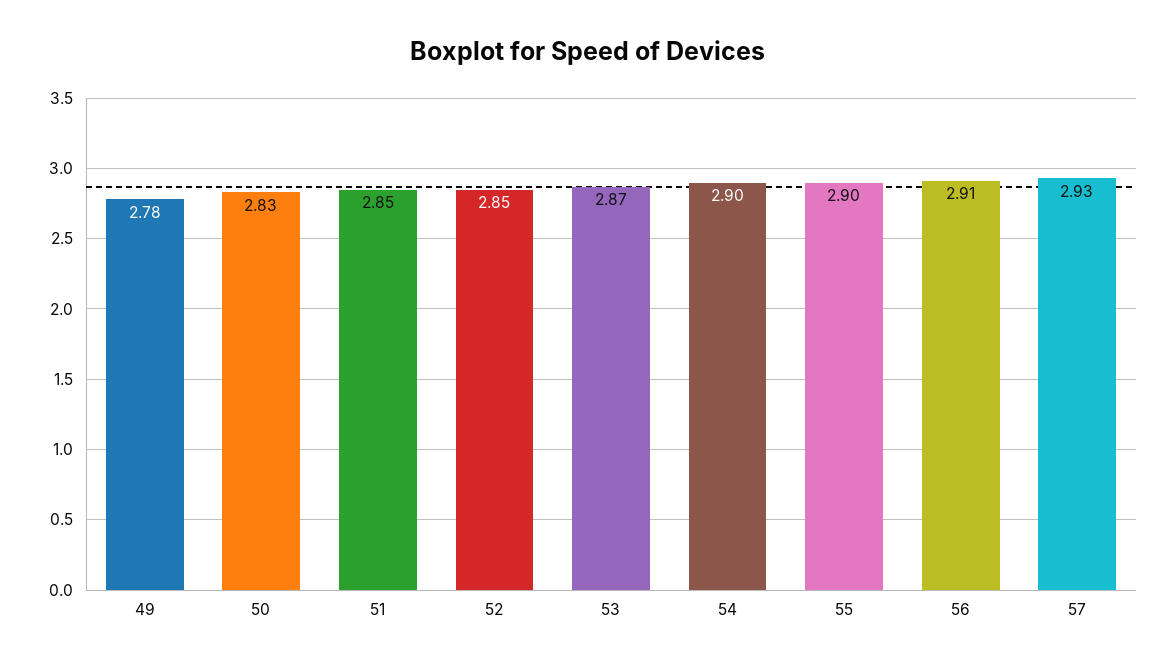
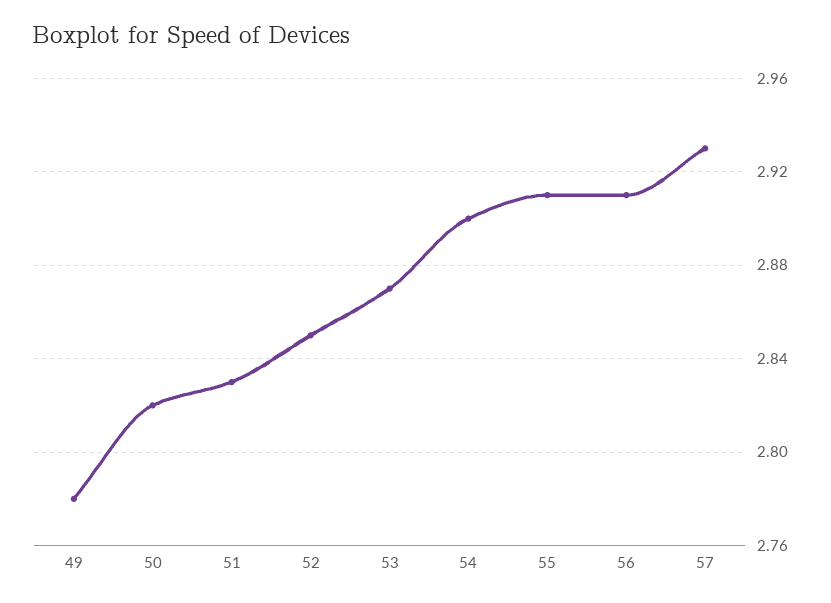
50: 2.83 -> 2.82
51: 2.85 -> 2.83
55: 2.9 -> 2.91

